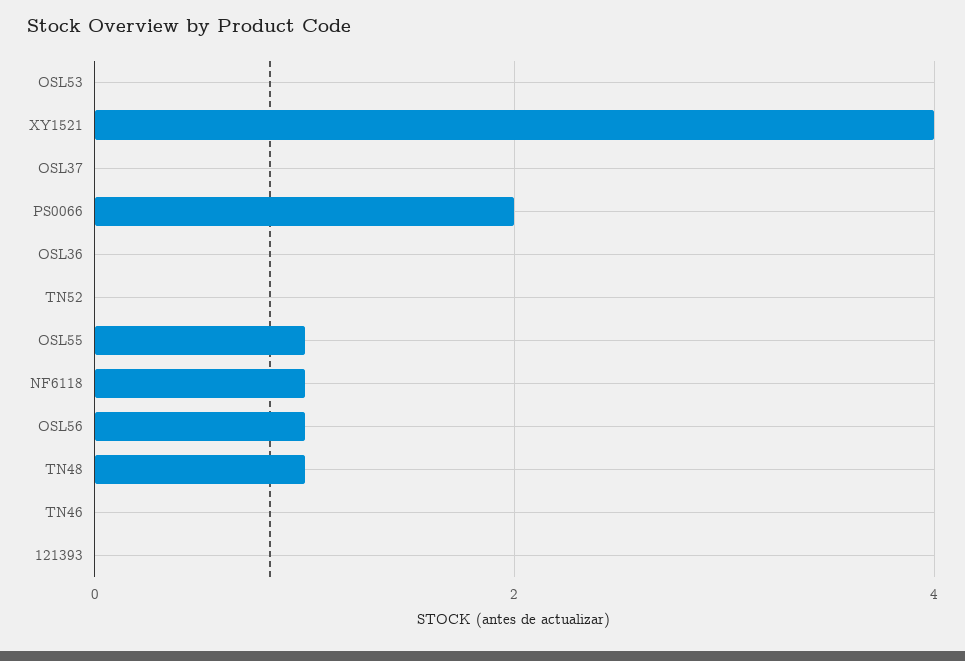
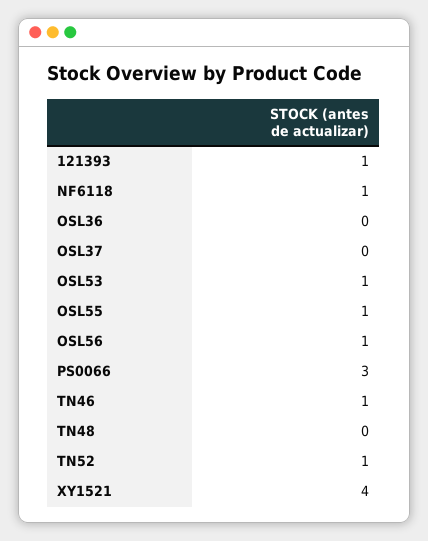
OSL53: 0 -> 1
PS0066: 2 -> 3
TN52: 0 -> 1
TN48: 1 -> 0
TN46: 0 -> 1
121393: 0 -> 1

